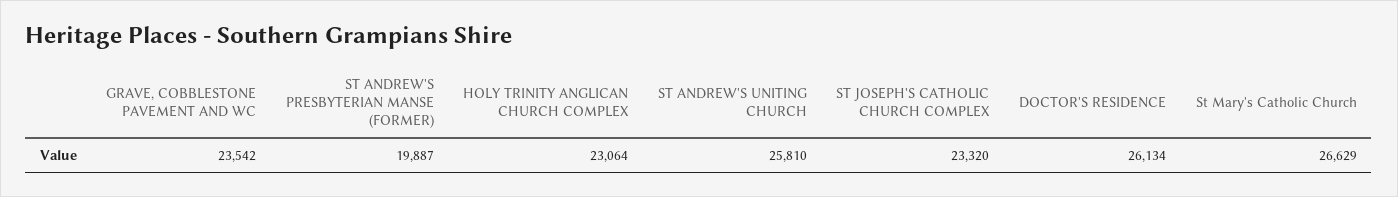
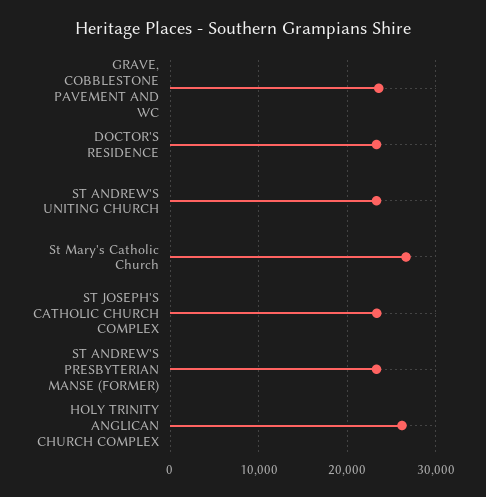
ST ANDREW'S PRESBYTERIAN MANSE (FORMER): 19887 -> 23000
HOLY TRINITY ANGLICAN CHURCH COMPLEX: 23064 -> 26000
ST ANDREW'S UNITING CHURCH: 25810 -> 23000
DOCTOR'S RESIDENCE: 26134 -> 23000

